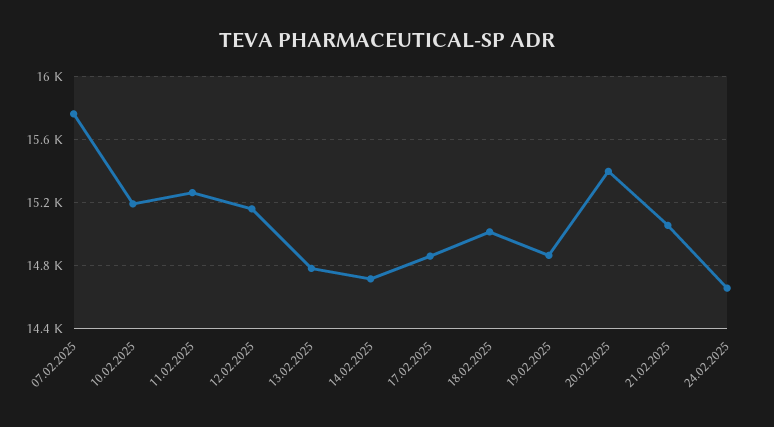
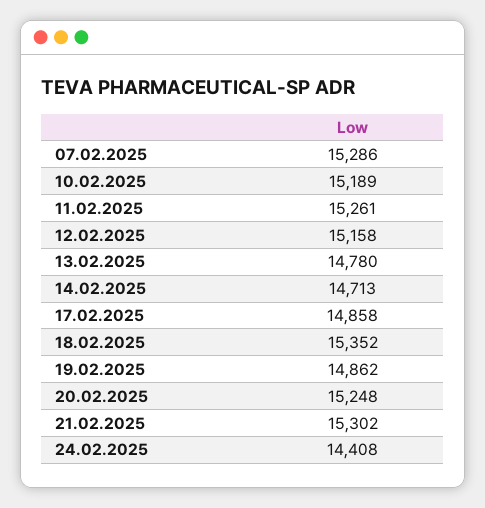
07.02.2025: 15750 -> 15286
18.02.2025: 15000 -> 15352
20.02.2025: 15400 -> 15248
21.02.2025: 15050 -> 15302
24.02.2025: 14650 -> 14408

